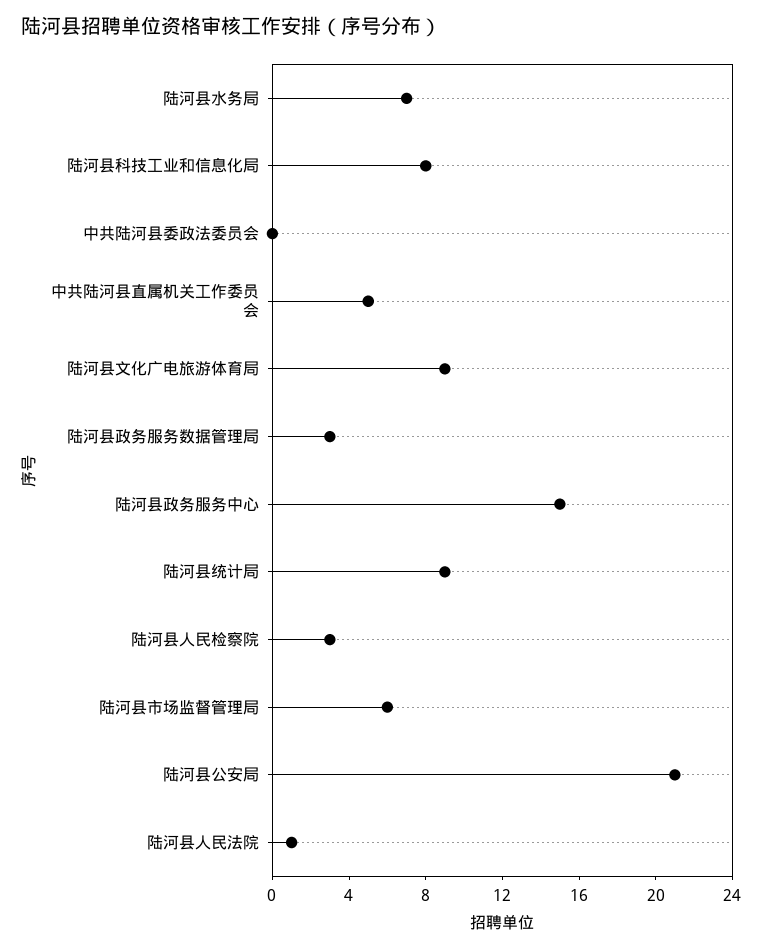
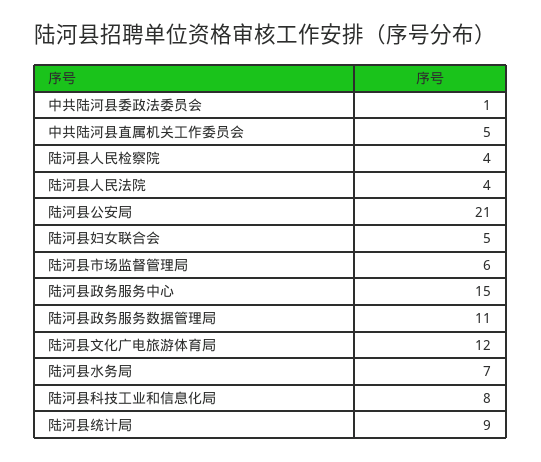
中共陆河县委政法委员会: 0 -> 1
陆河县文化广电旅游体育局: 9 -> 12
陆河县政务服务数据管理局: 3 -> 11
陆河县人民检察院: 3 -> 4
陆河县人民法院: 1 -> 4
陆河县妇女联合会: none -> 5

